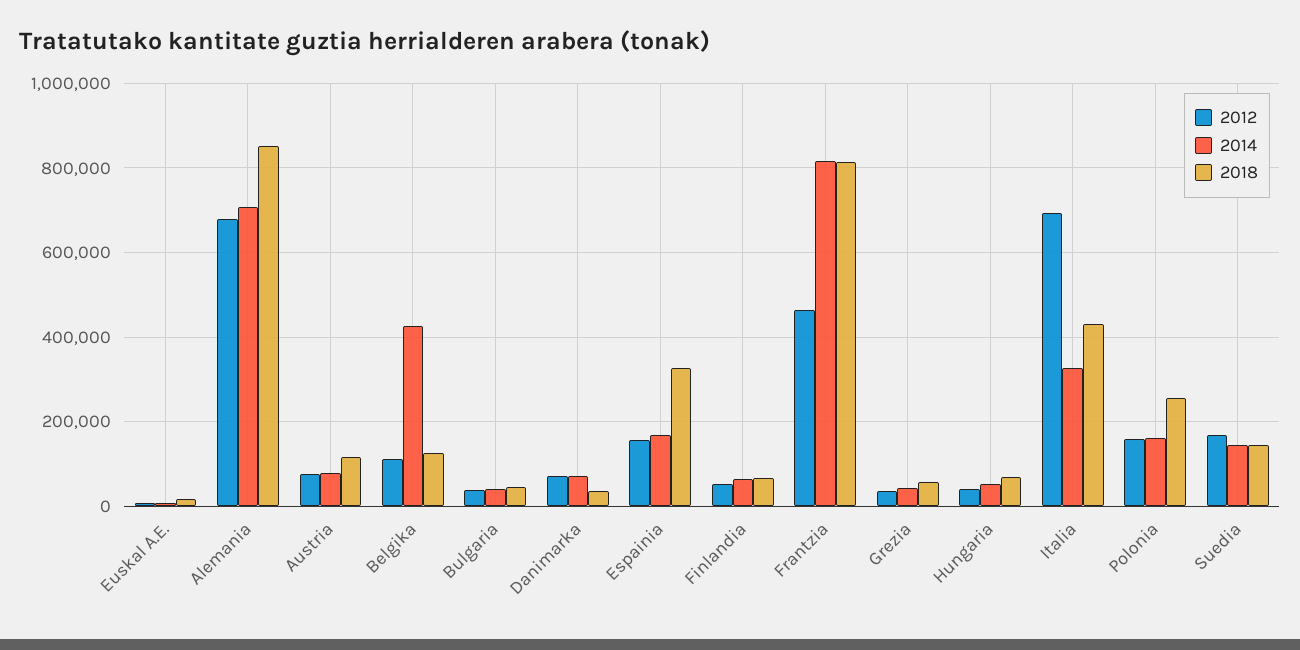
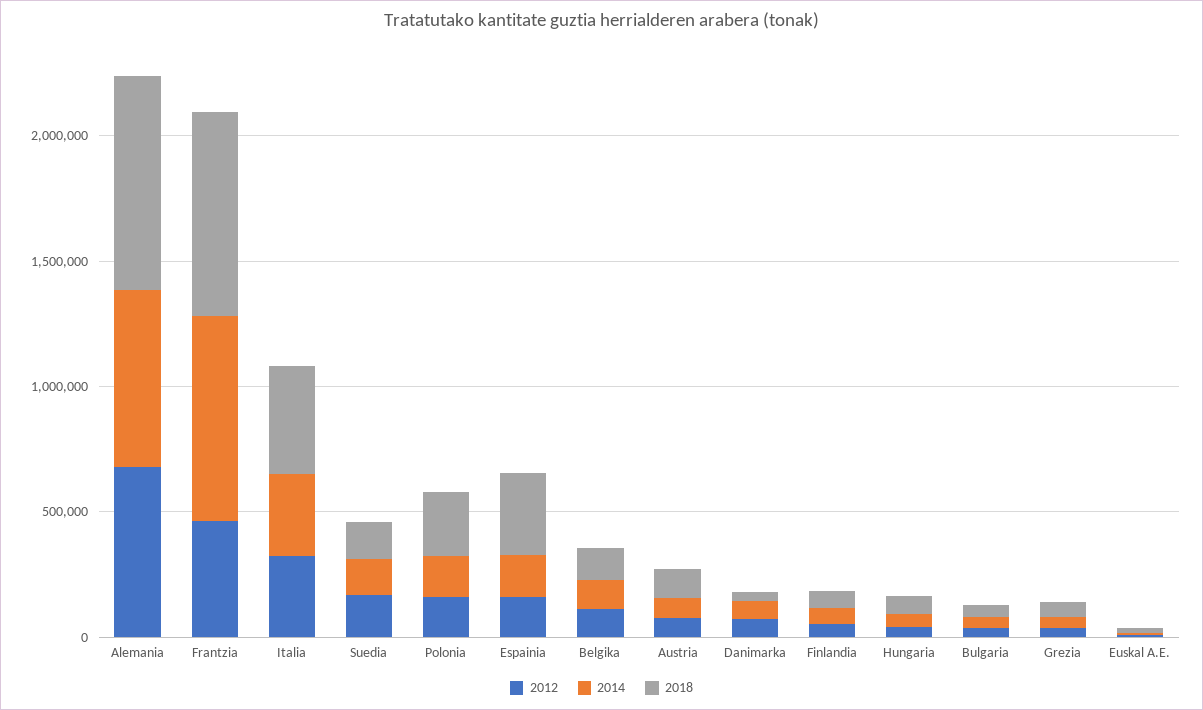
2014, Belgika: 420000 -> 100000
2012, Italia: 700000 -> 300000

